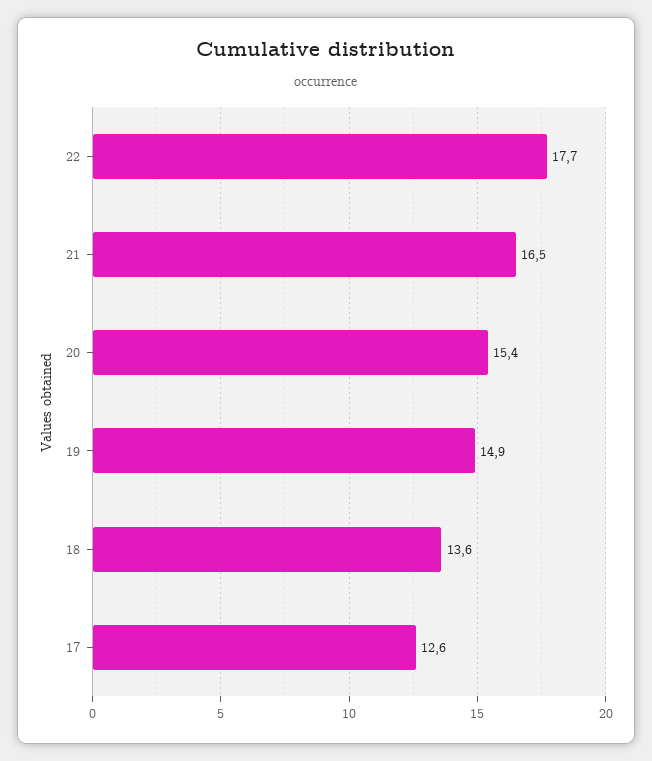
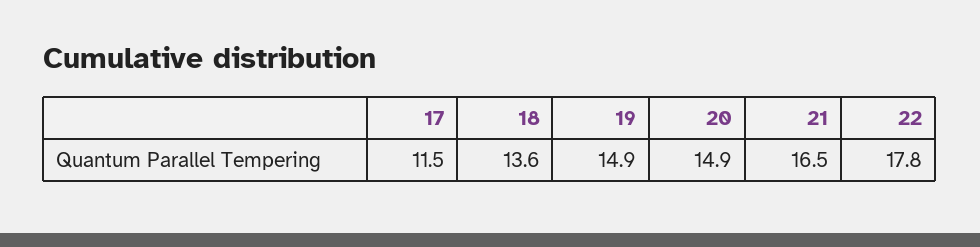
22: 17.7 -> 17.8
20: 15.4 -> 14.9
17: 12.6 -> 11.5

